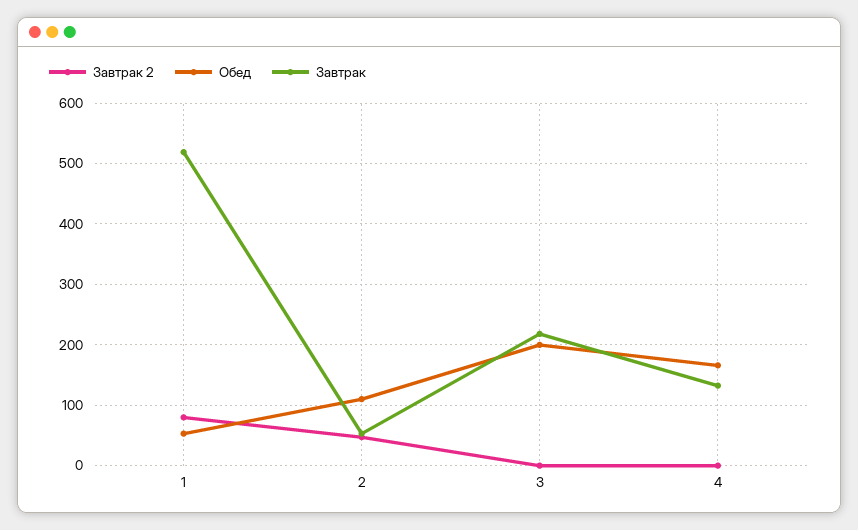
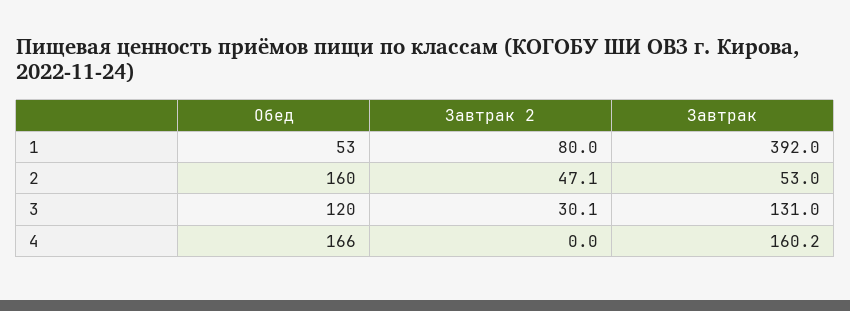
Завтрак, 1: 520 -> 392
Обед, 2: 110 -> 160
Завтрак 2, 3: 0 -> 30.1
Обед, 3: 200 -> 120
Завтрак, 3: 220 -> 131
Завтрак, 4: 130 -> 160.2

